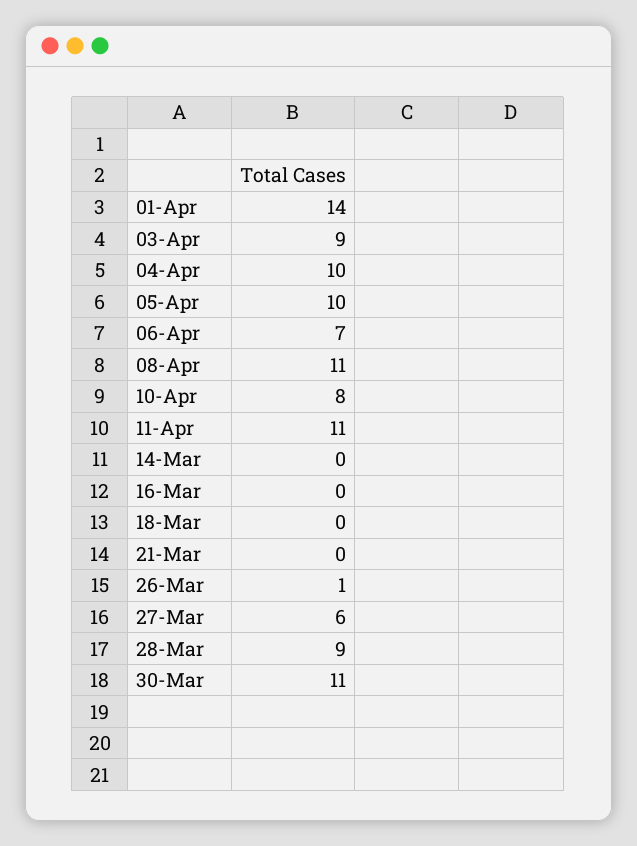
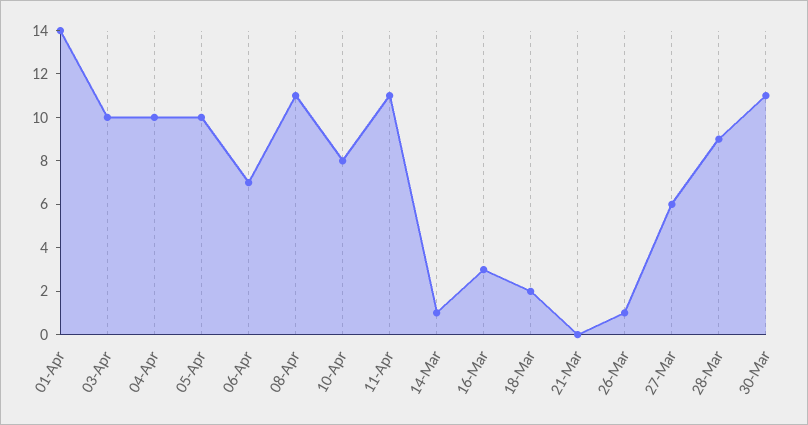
03-Apr: 9 -> 10
14-Mar: 0 -> 1
16-Mar: 0 -> 3
18-Mar: 0 -> 2

